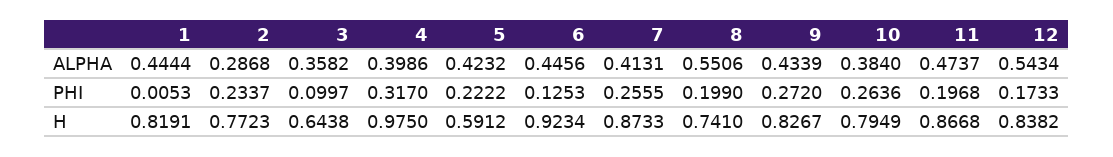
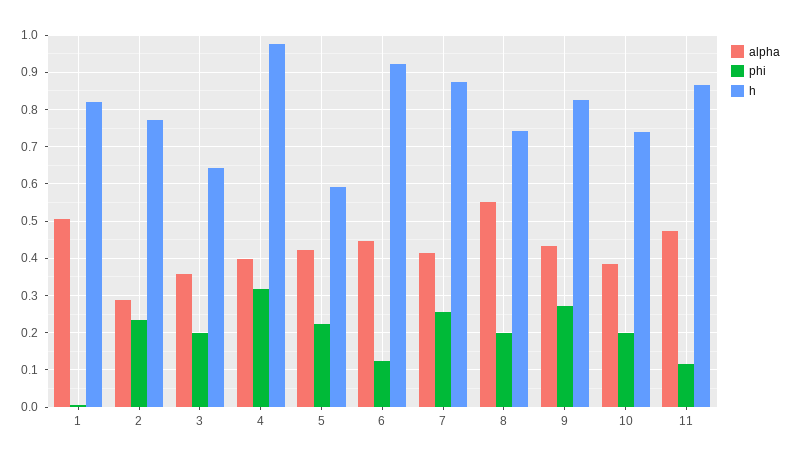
ALPHA, 1: 0.4444 -> 0.5
ALPHA, 12: 0.5434 -> none
PHI, 3: 0.0997 -> 0.2
PHI, 10: 0.2636 -> 0.2
PHI, 11: 0.1968 -> 0.12
PHI, 12: 0.1733 -> none
H, 10: 0.7949 -> 0.74
H, 12: 0.8382 -> none

